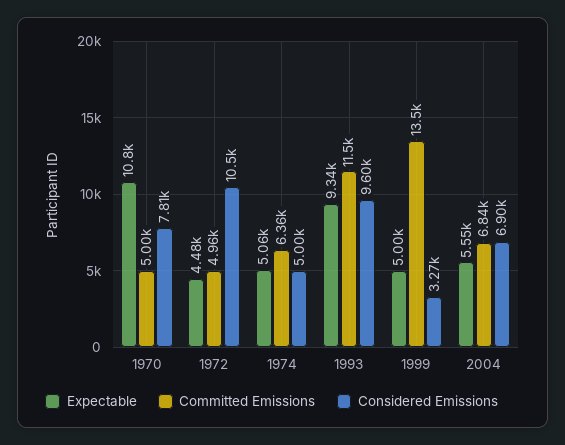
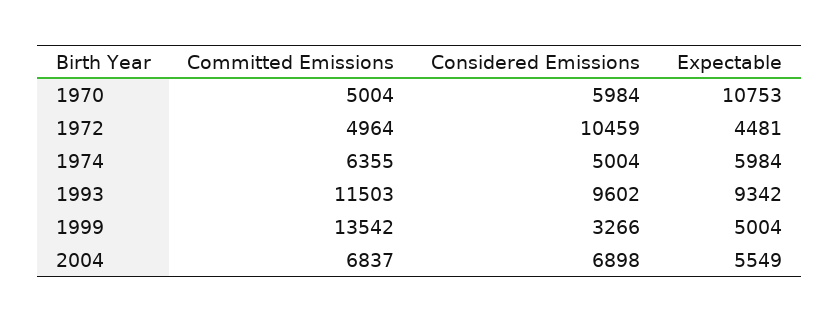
Considered Emissions, 1970: 7810 -> 5984
Expectable, 1974: 5060 -> 5984

